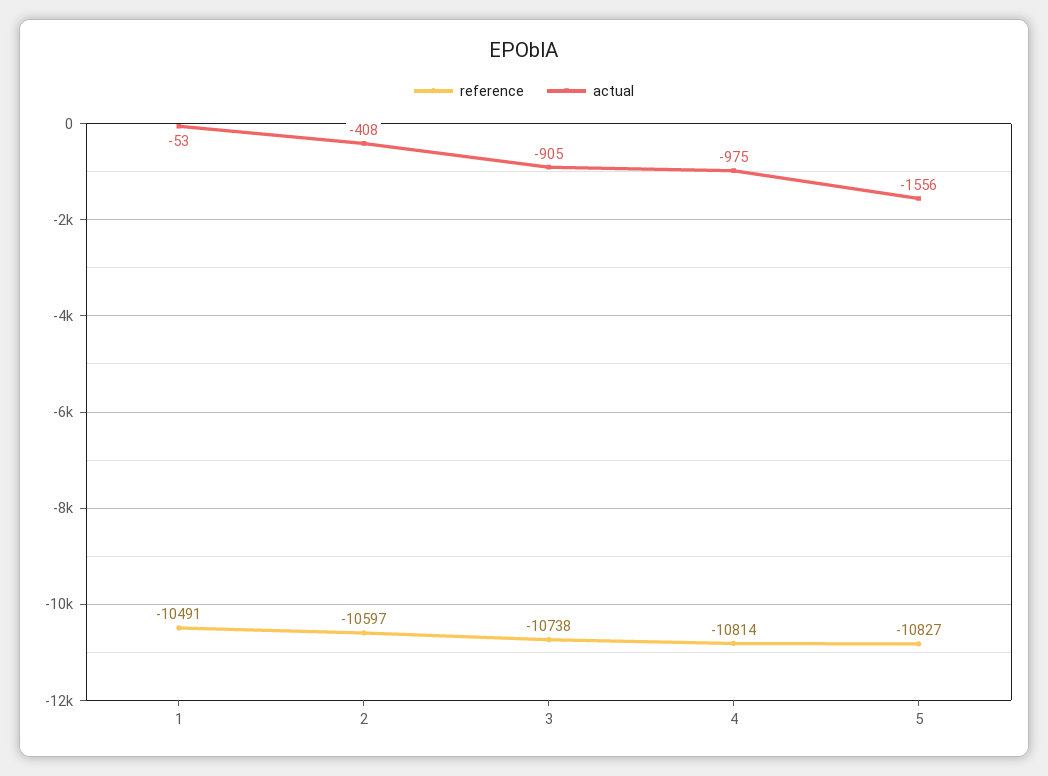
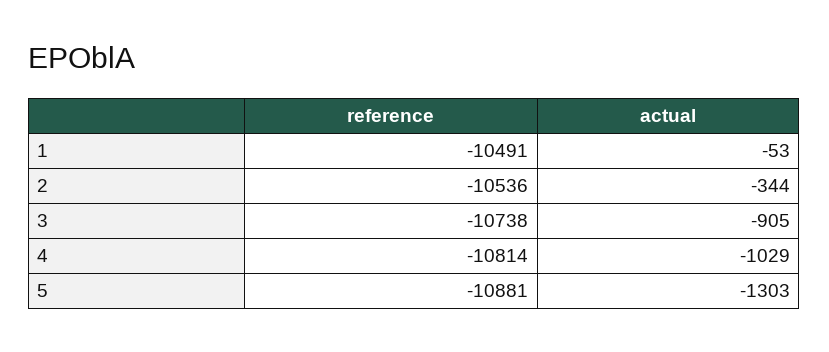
reference, 2: -10597 -> -10536
actual, 2: -408 -> -344
actual, 4: -975 -> -1029
reference, 5: -10827 -> -10881
actual, 5: -1556 -> -1303

